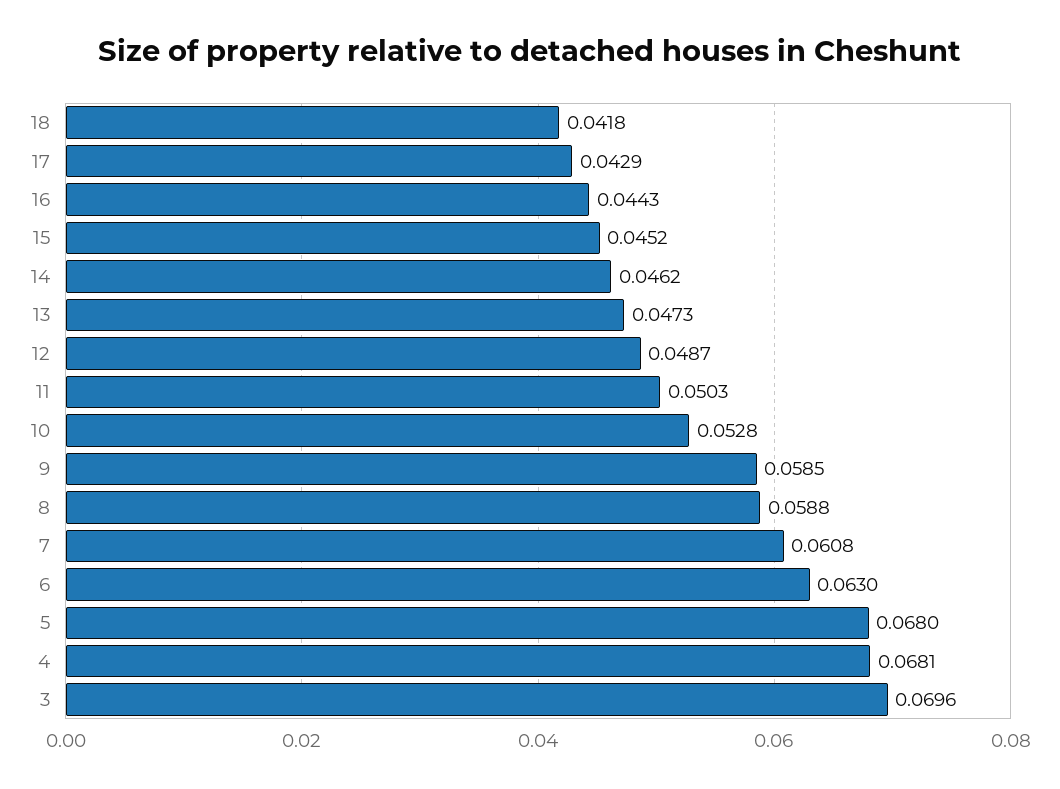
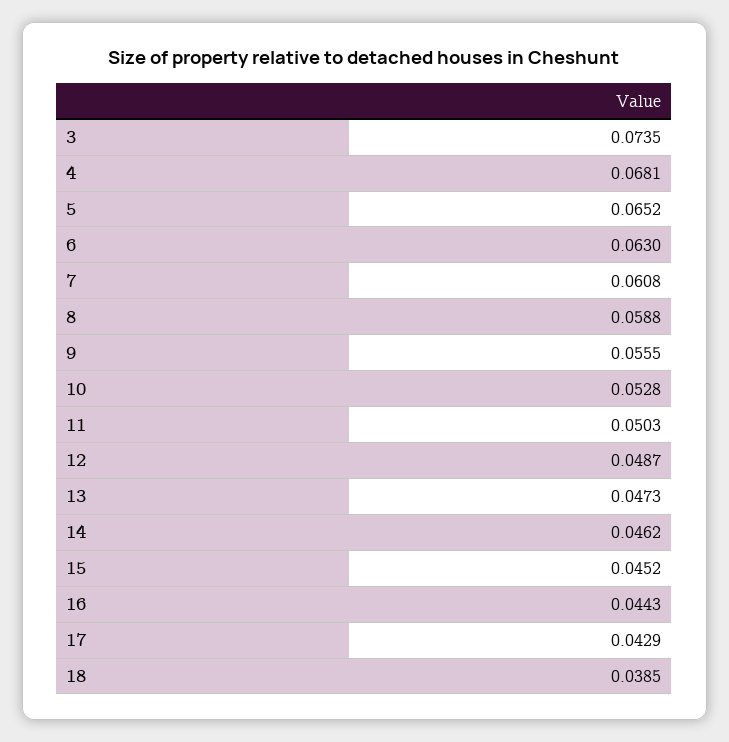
18: 0.0418 -> 0.0385
9: 0.0585 -> 0.0555
5: 0.068 -> 0.0652
3: 0.0696 -> 0.0735

